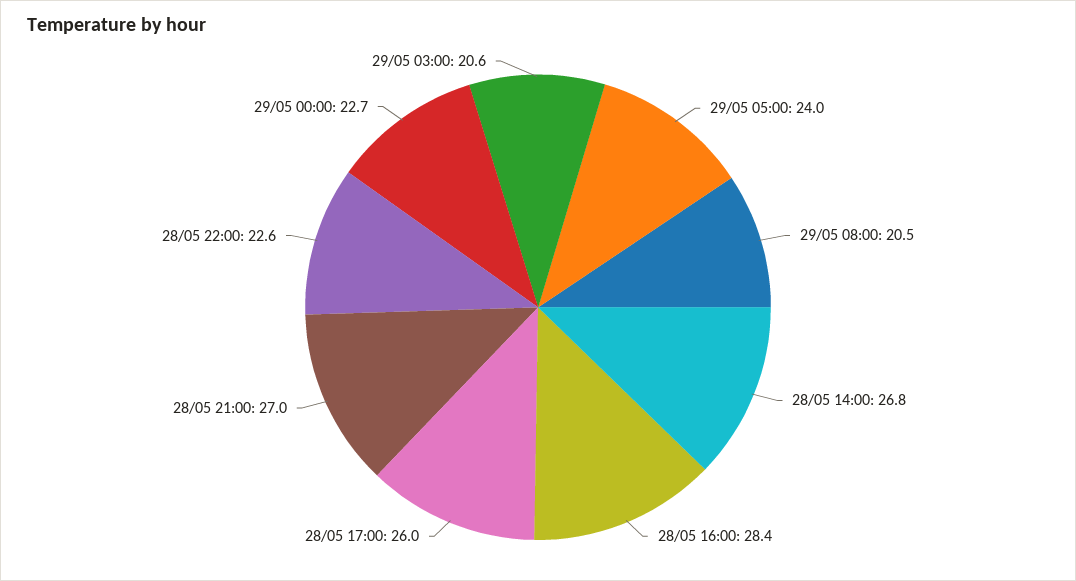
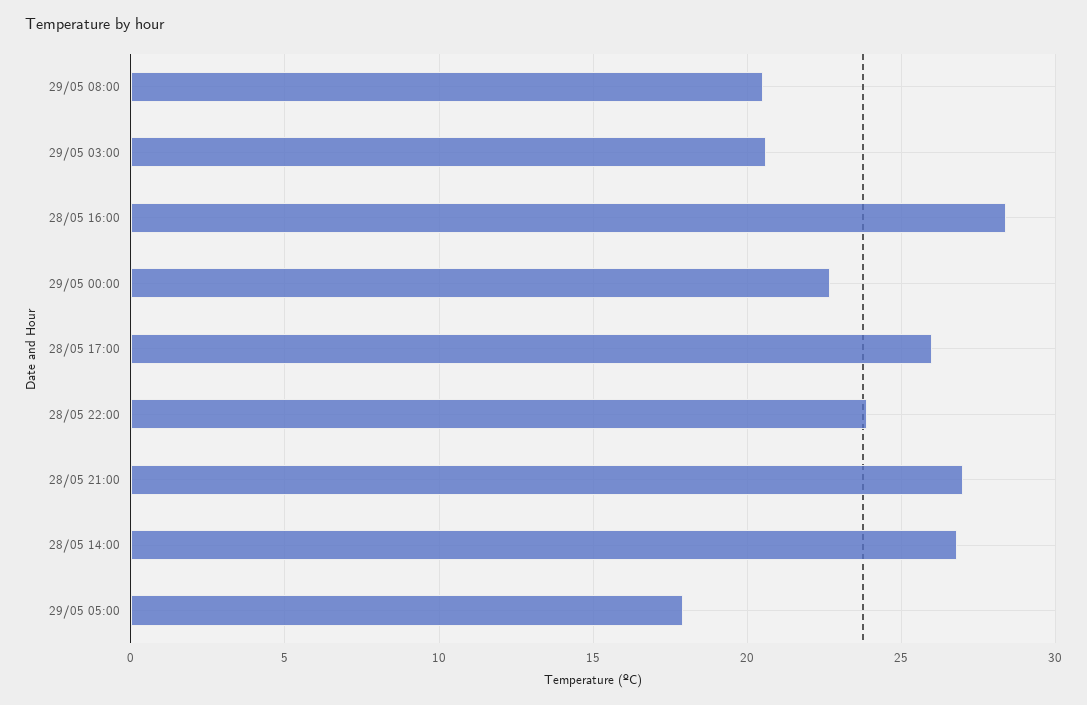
29/05 05:00: 24 -> 18
28/05 22:00: 22.6 -> 24

